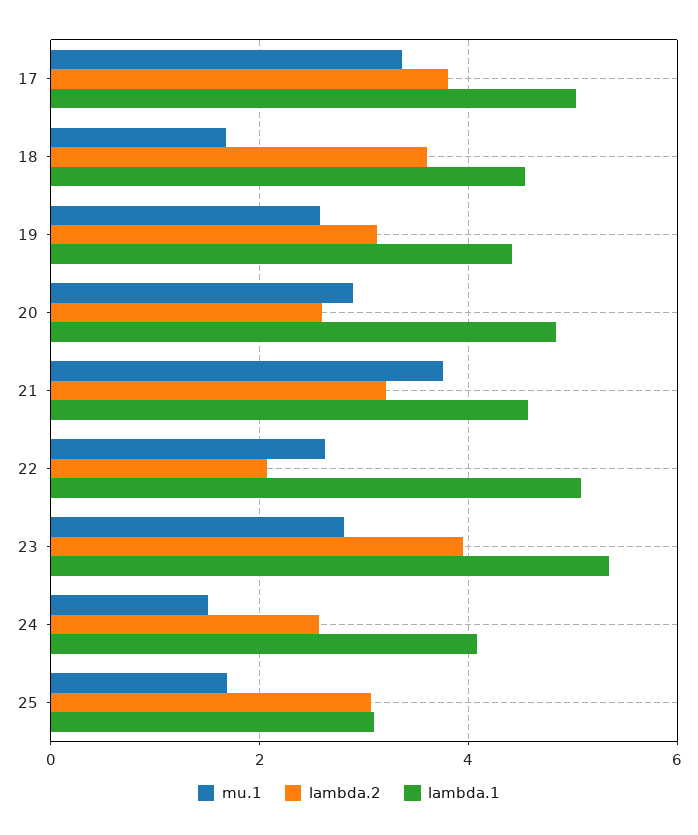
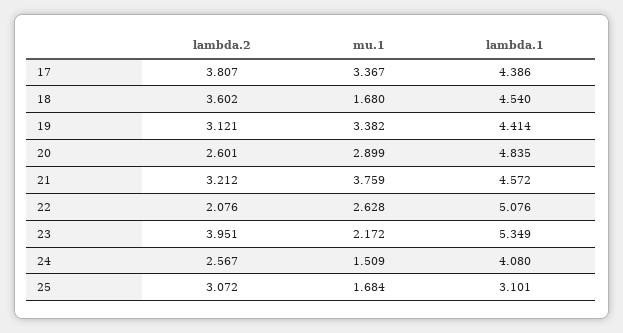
lambda.1, 17: 5 -> 4.386
mu.1, 19: 2.6 -> 3.382
mu.1, 23: 2.8 -> 2.172

